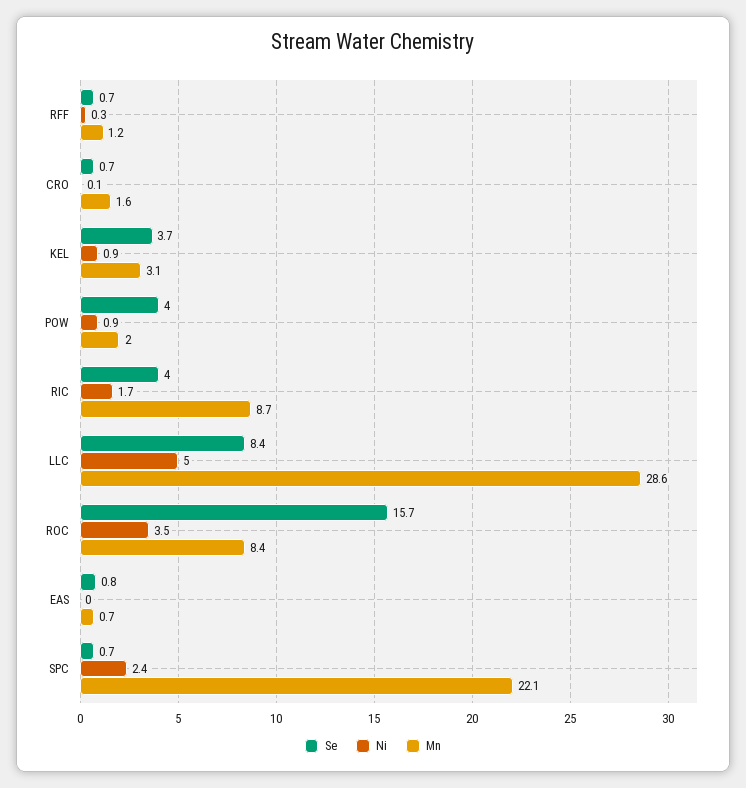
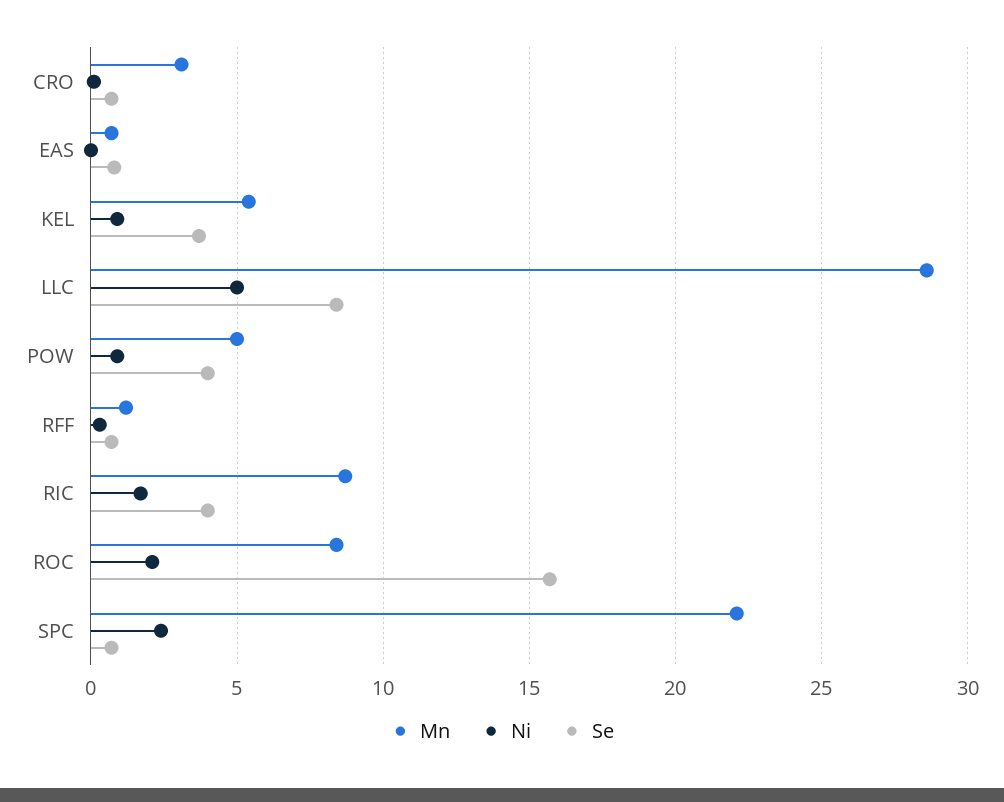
Mn, CRO: 1.6 -> 3
Mn, KEL: 3.1 -> 5.5
Mn, POW: 2 -> 5
Ni, ROC: 3.5 -> 2

